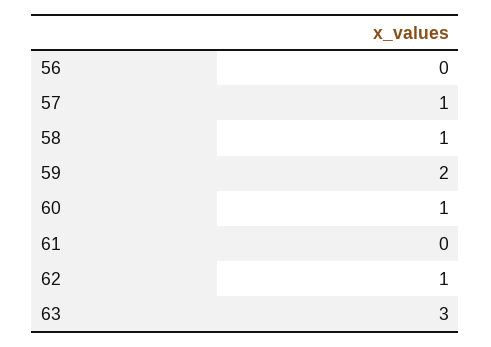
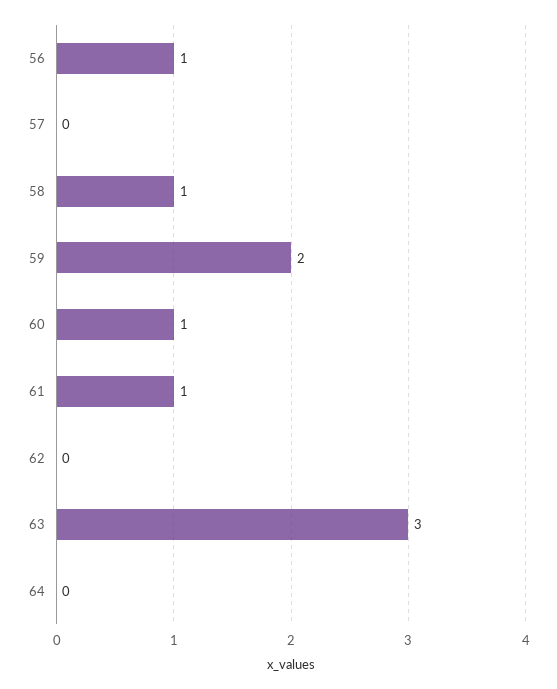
56: 0 -> 1
57: 1 -> 0
61: 0 -> 1
62: 1 -> 0
64: none -> 0

